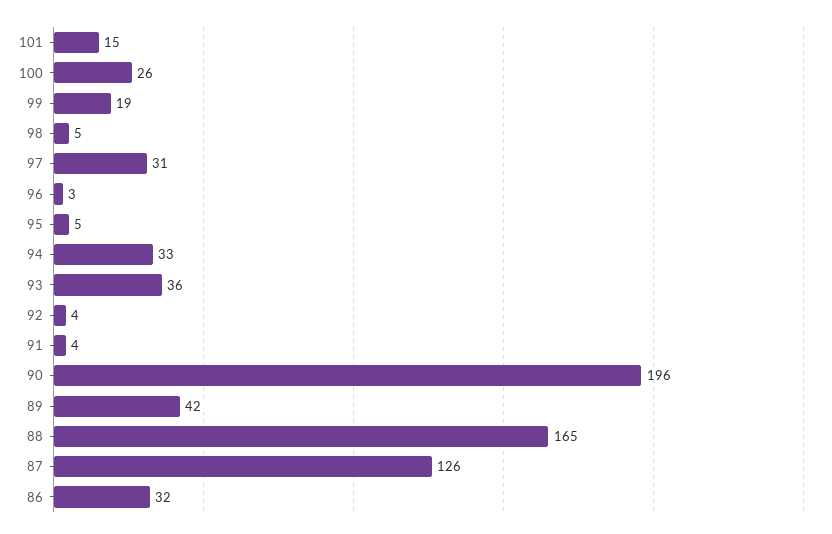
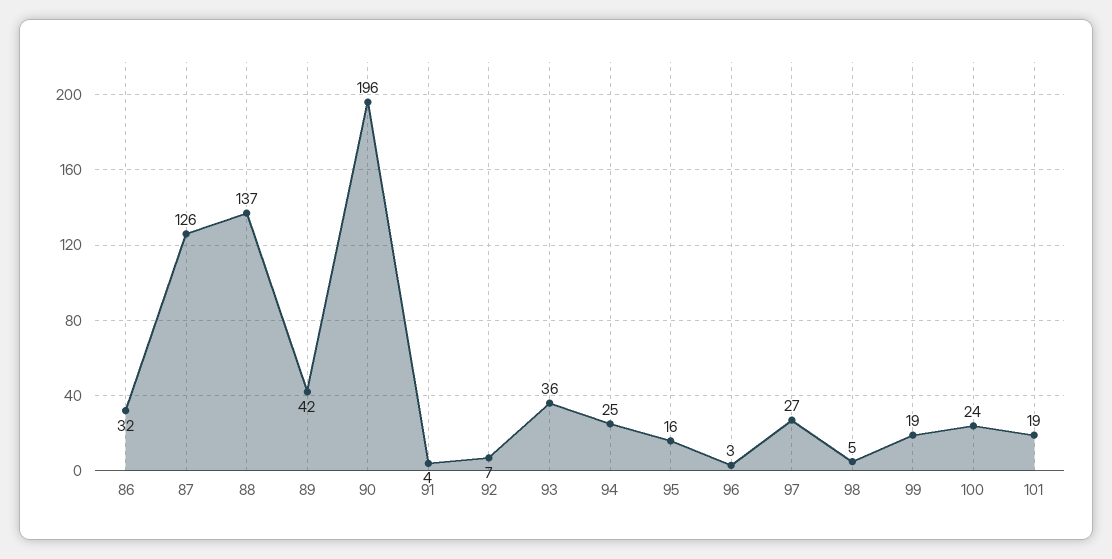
101: 15 -> 19
100: 26 -> 24
97: 31 -> 27
95: 5 -> 16
94: 33 -> 25
92: 4 -> 7
88: 165 -> 137

